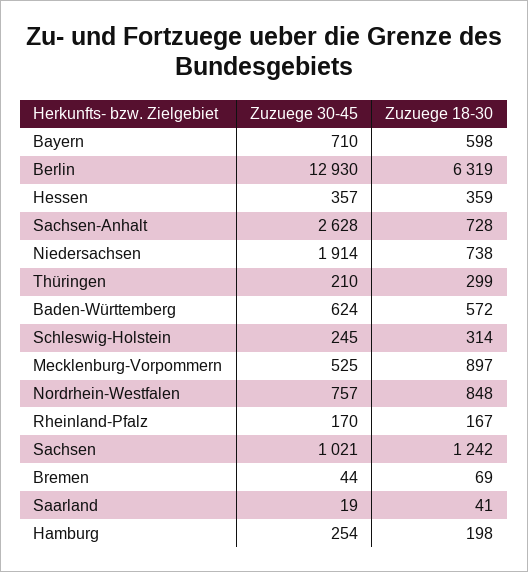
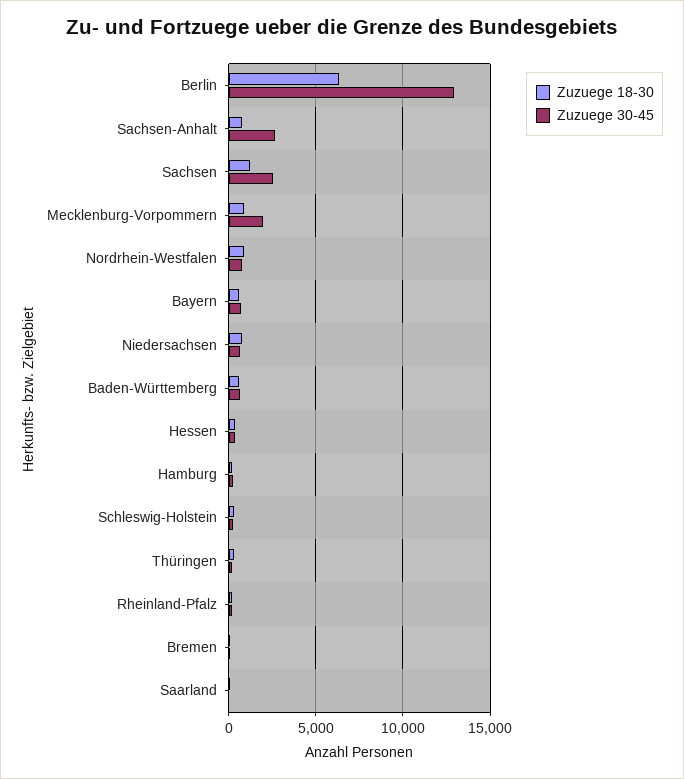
Zuzuege 30-45, Niedersachsen: 1914 -> 500
Zuzuege 30-45, Mecklenburg-Vorpommern: 525 -> 2000
Zuzuege 30-45, Sachsen: 1021 -> 2500

